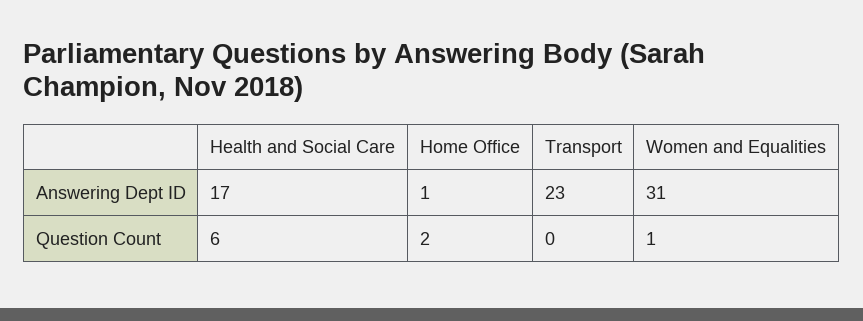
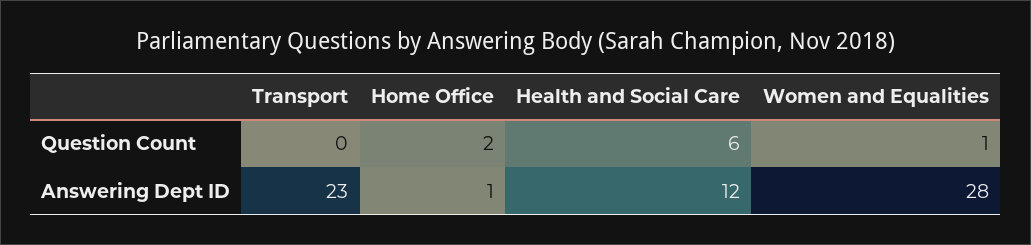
Health and Social Care, Answering Dept ID: 17 -> 12
Women and Equalities, Answering Dept ID: 31 -> 28

